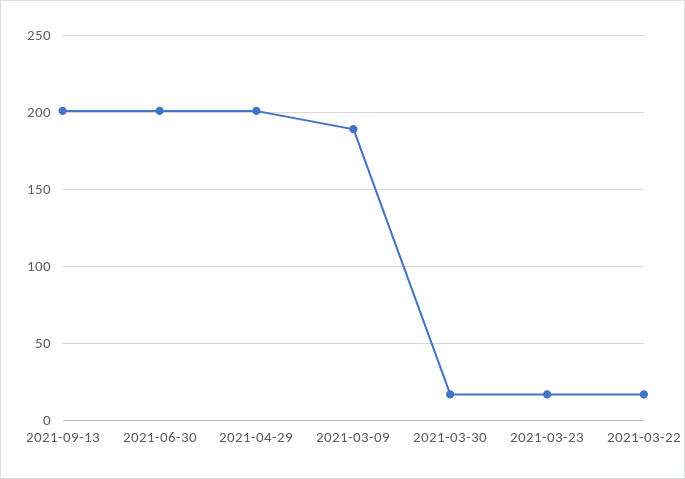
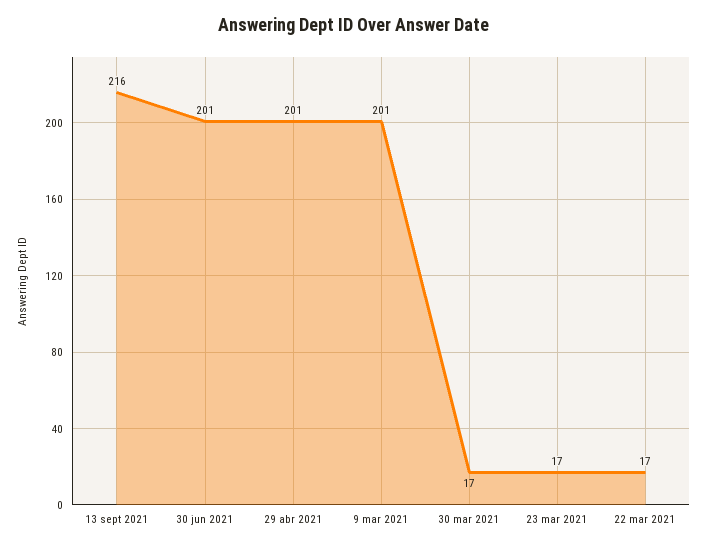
2021-09-13: 200 -> 216
2021-03-09: 190 -> 201

